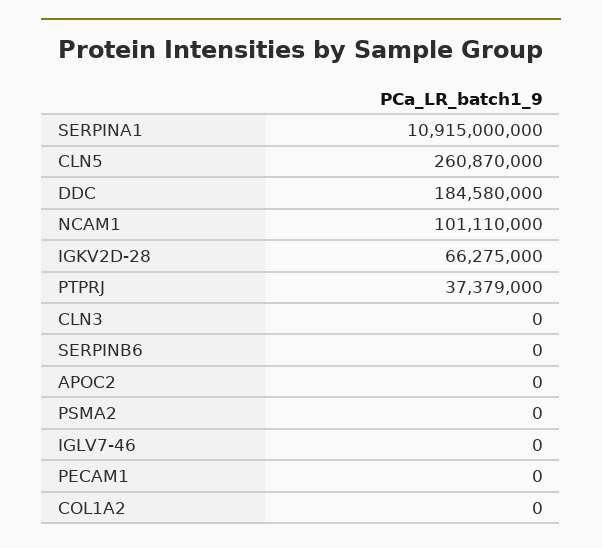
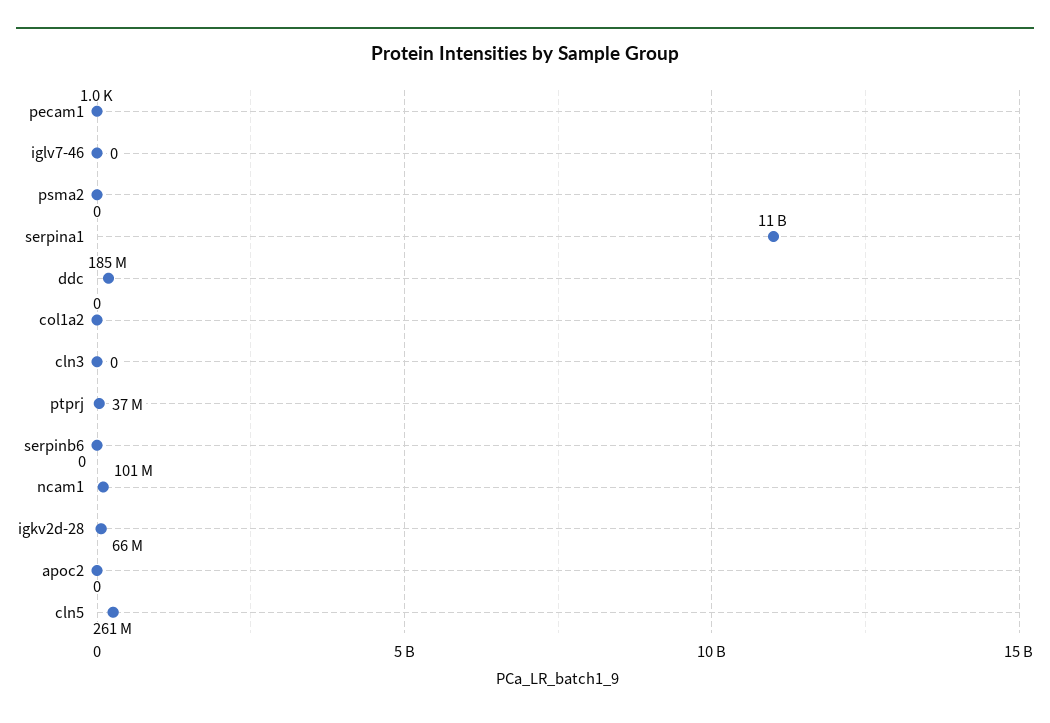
PECAM1: 0 -> 1000

